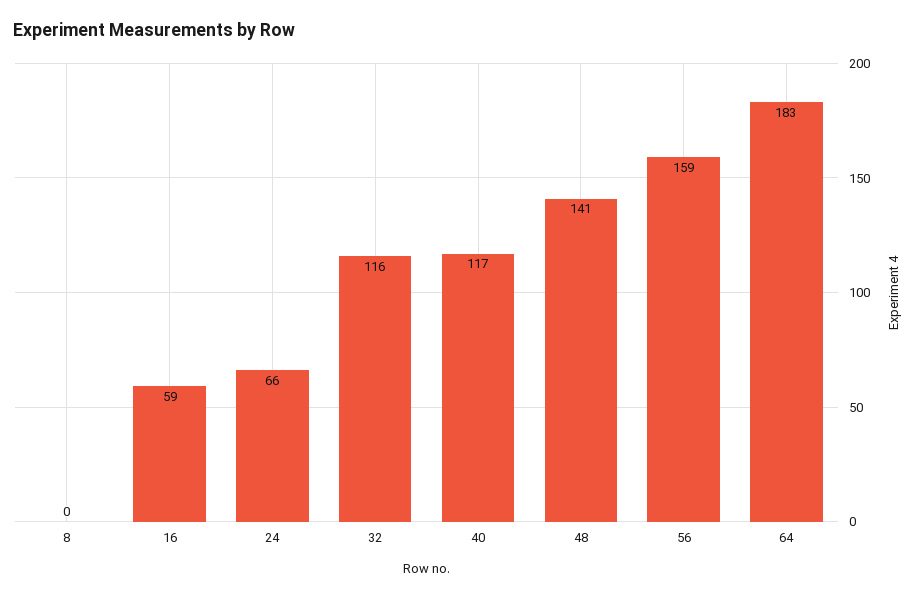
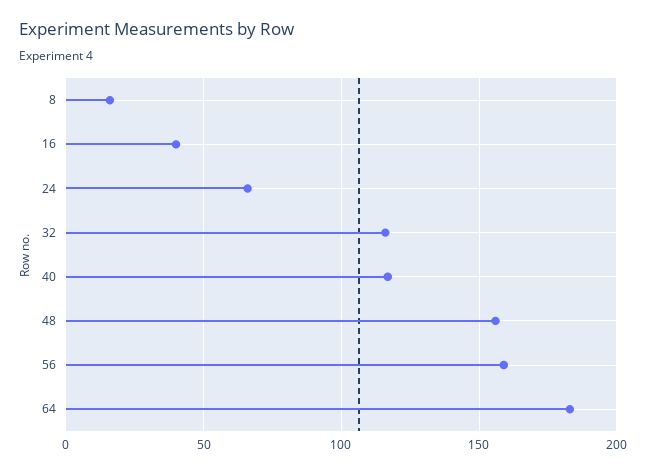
8: 0 -> 15
16: 59 -> 40
48: 141 -> 155

